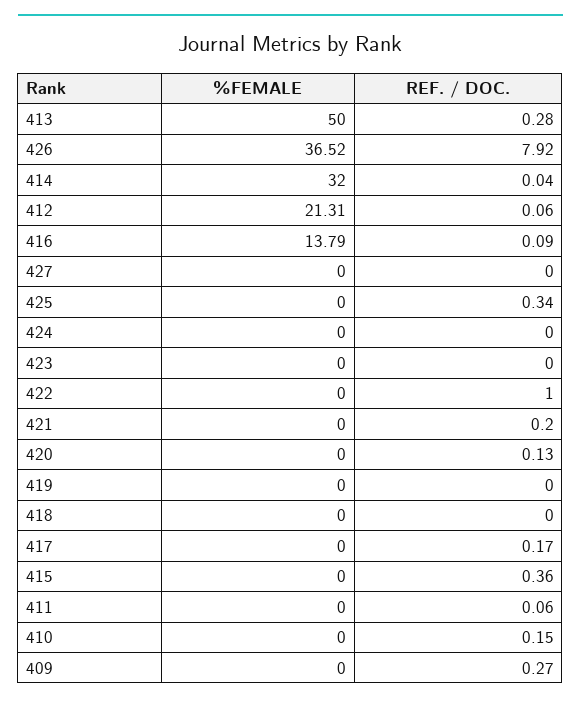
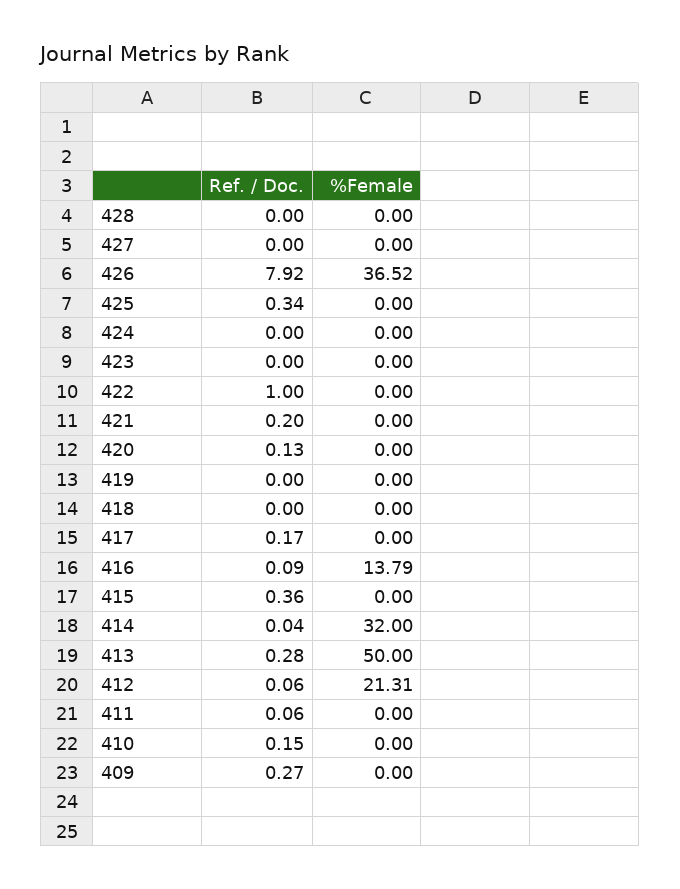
REF. / DOC., 428: none -> 0
%FEMALE, 428: none -> 0

